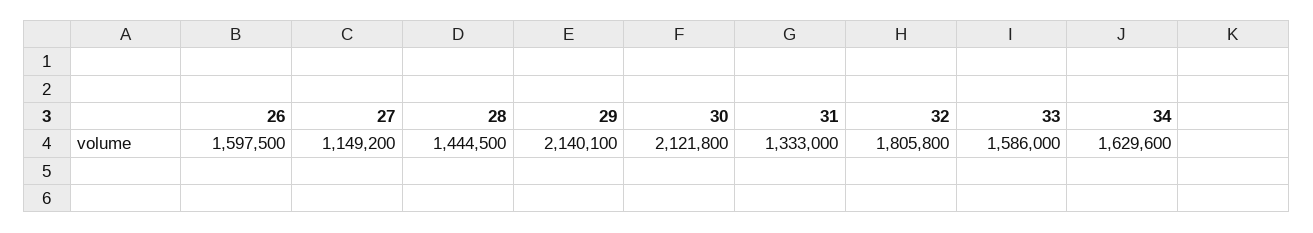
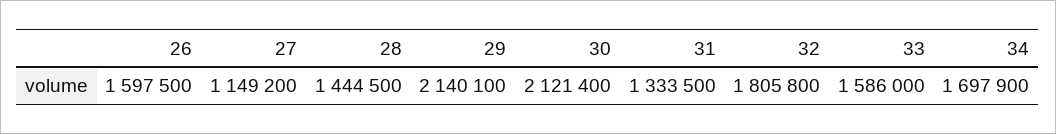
30: 2121800 -> 2121400
31: 1333000 -> 1333500
34: 1629600 -> 1697900

